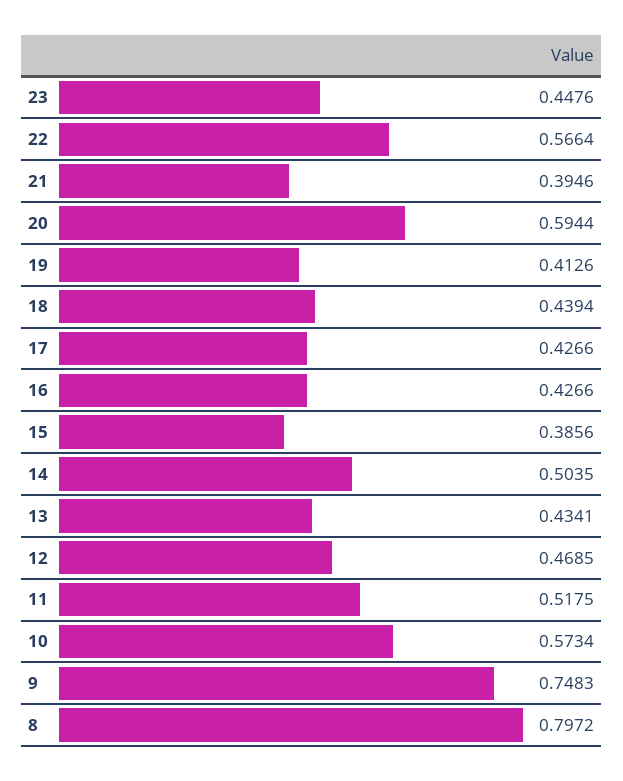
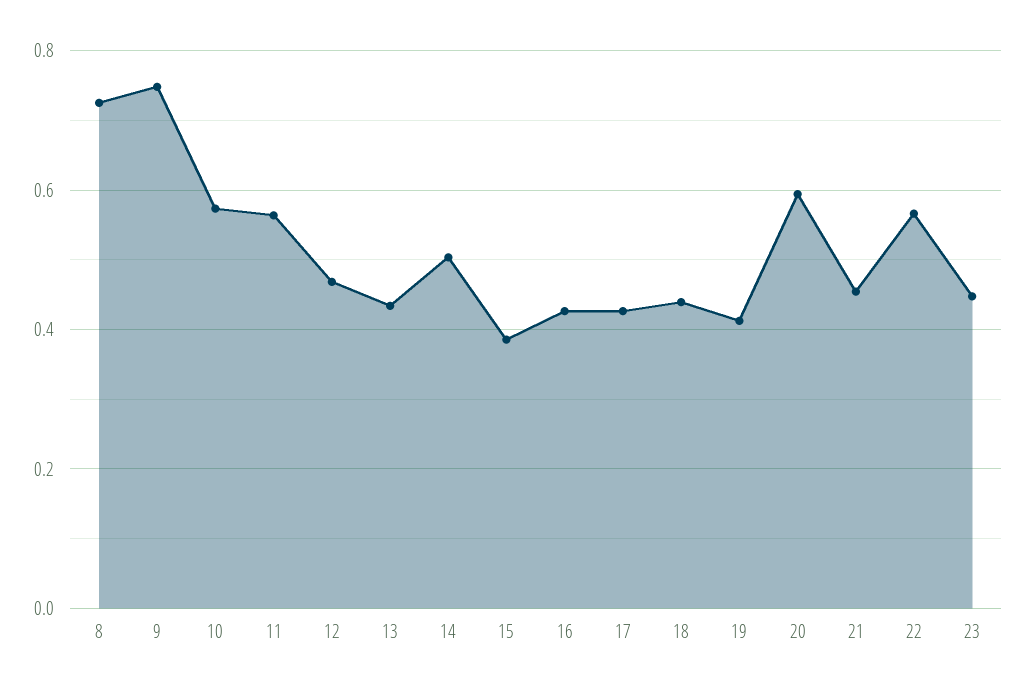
21: 0.3946 -> 0.46
11: 0.5175 -> 0.56
8: 0.7972 -> 0.72

